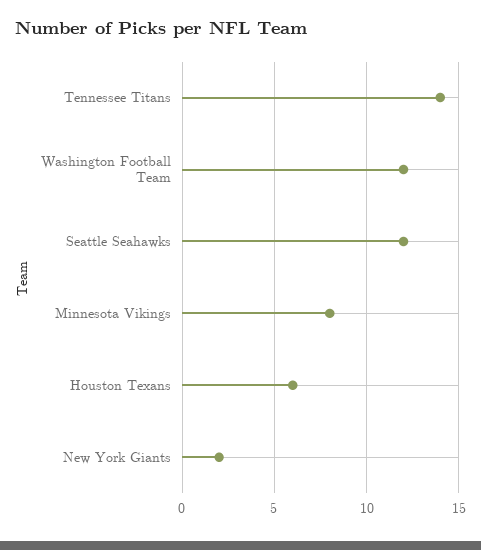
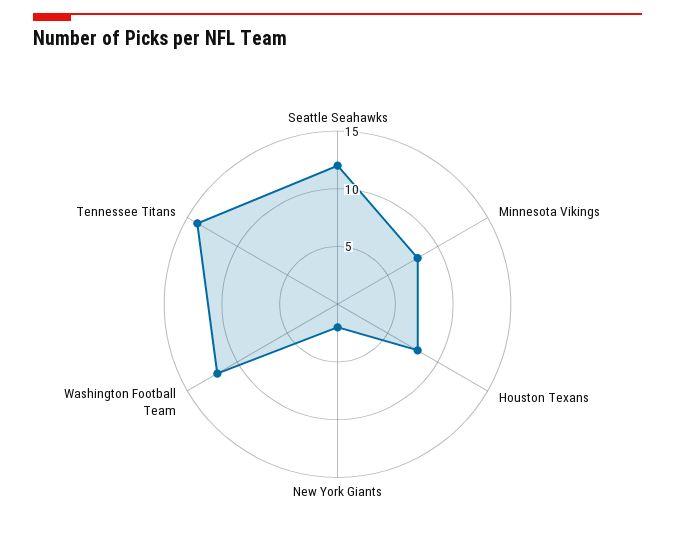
Houston Texans: 6 -> 8

